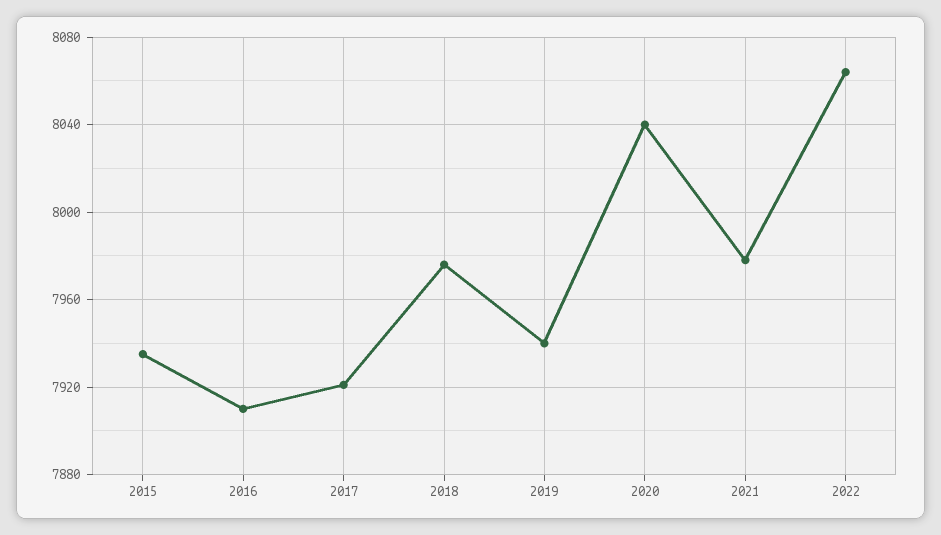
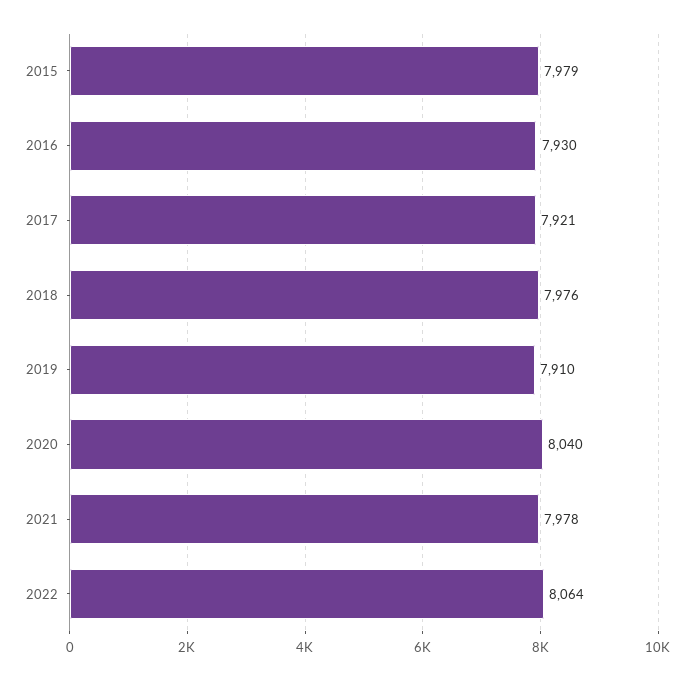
2015: 7935 -> 7979
2016: 7910 -> 7930
2019: 7940 -> 7910

